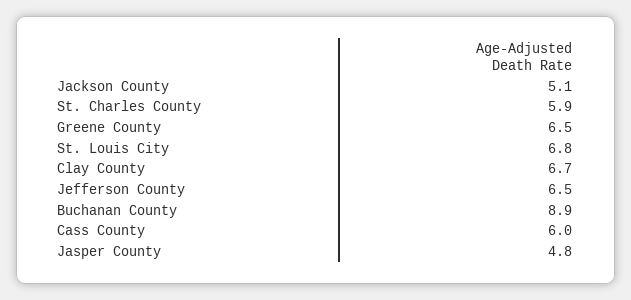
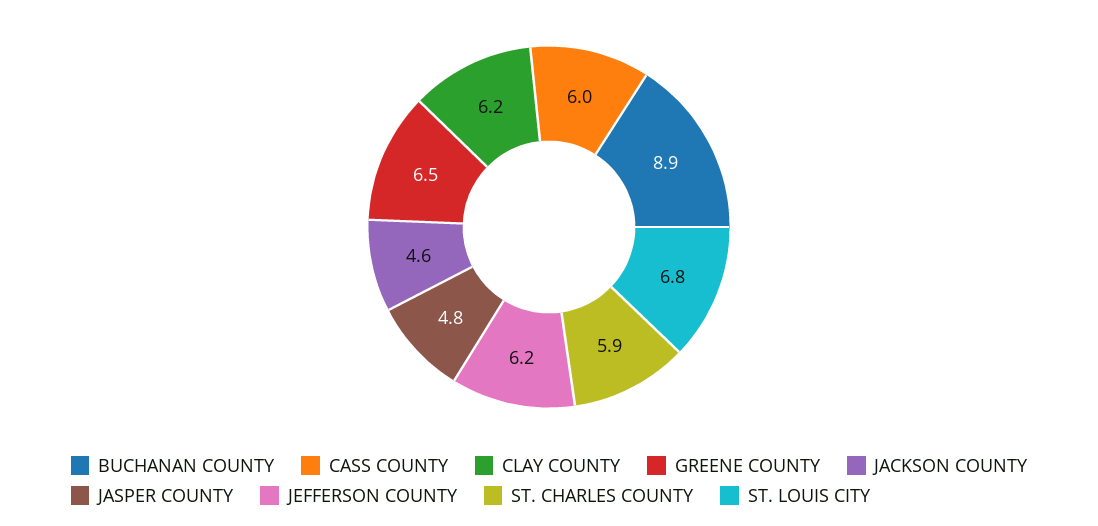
Jackson County: 5.1 -> 4.6
Clay County: 6.7 -> 6.2
Jefferson County: 6.5 -> 6.2

